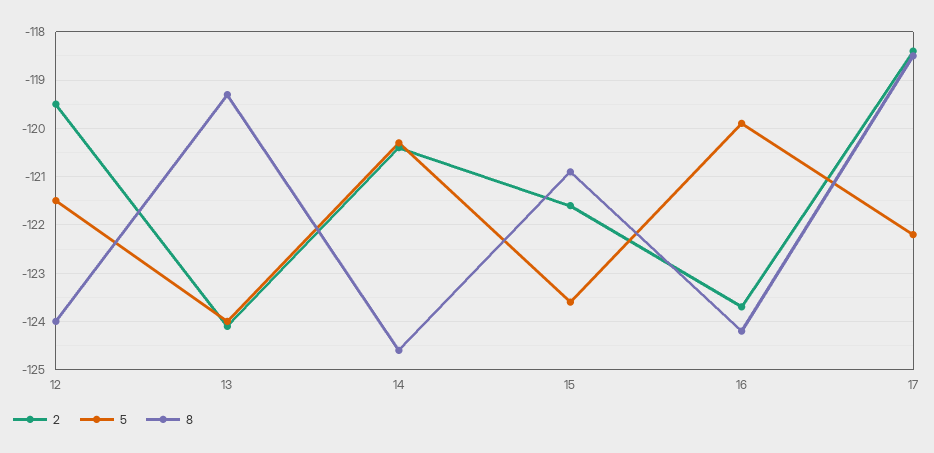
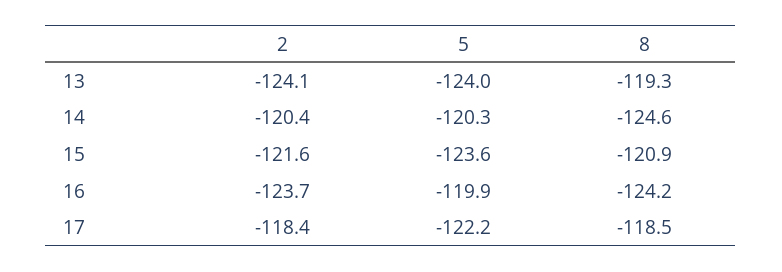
2, 12: -119.5 -> none
5, 12: -121.5 -> none
8, 12: -124 -> none

